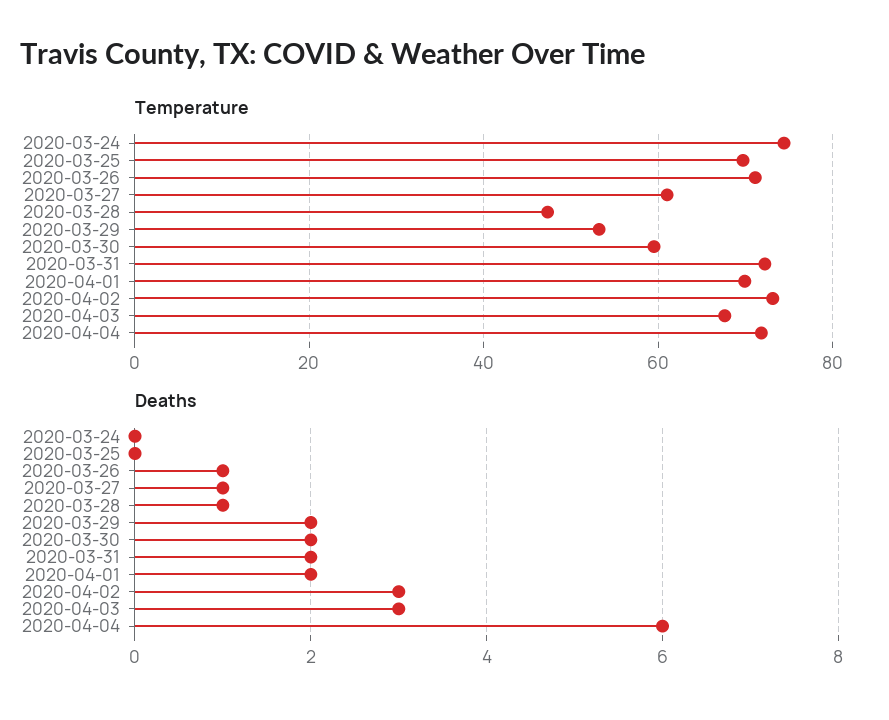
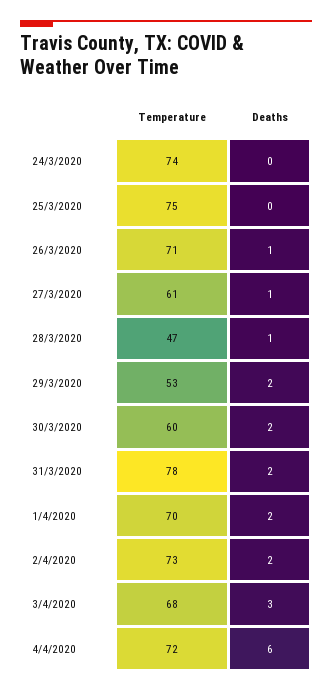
Temperature, 2020-03-25: 70 -> 75
Temperature, 2020-03-31: 72 -> 78
Deaths, 2020-04-02: 3 -> 2

